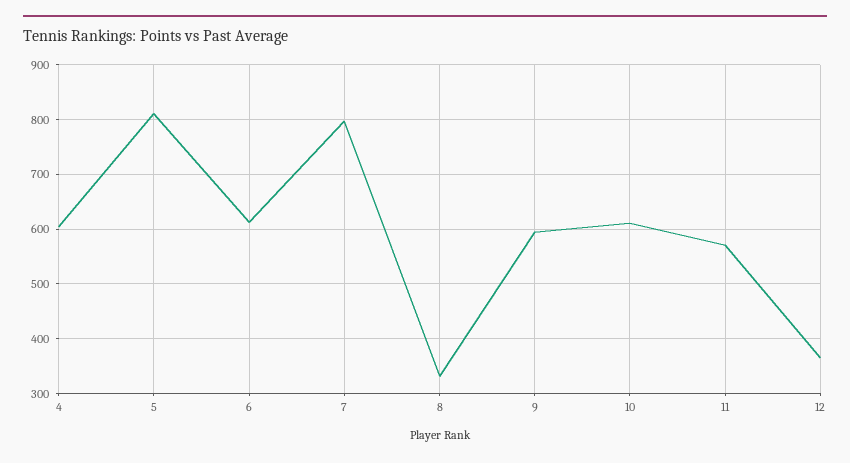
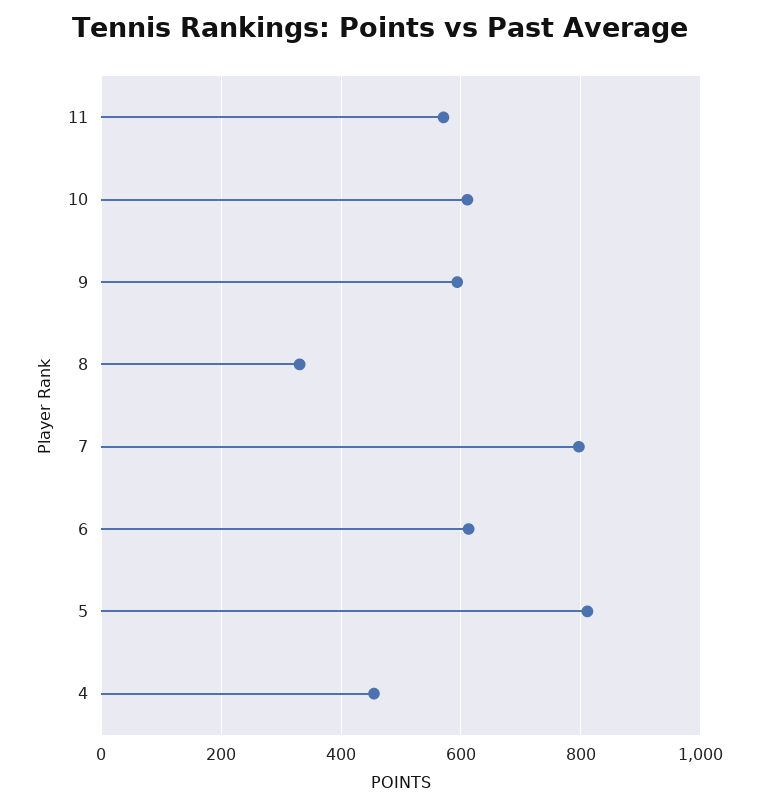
4: 600 -> 460
12: 360 -> none

